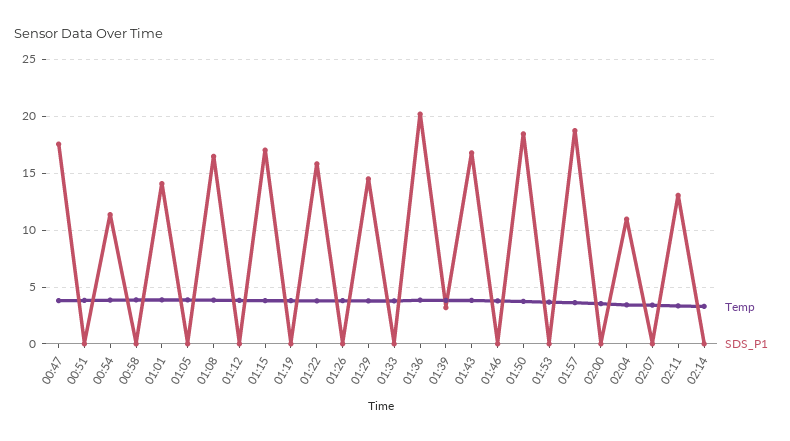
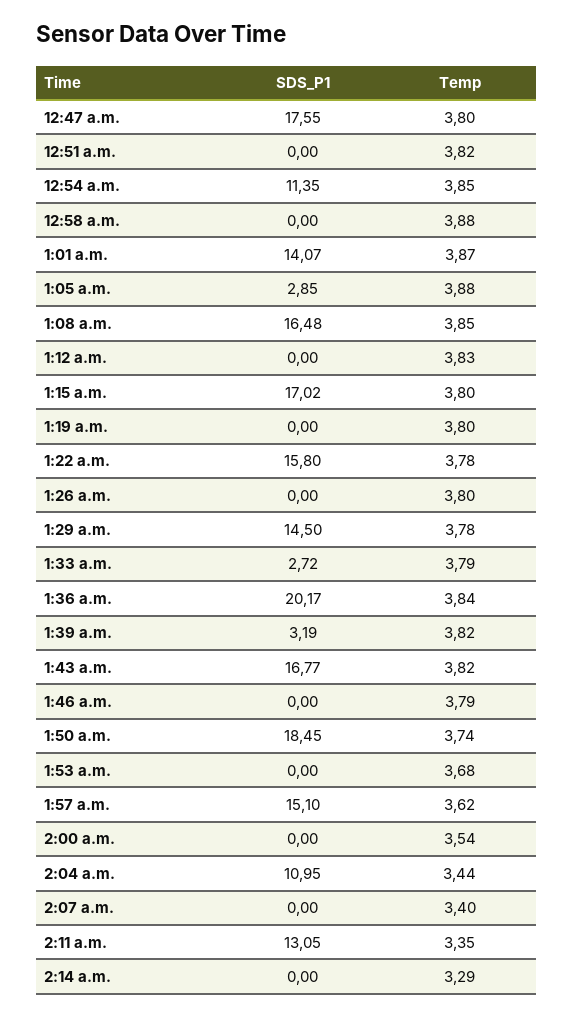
SDS_P1, 01:05: 0 -> 2.85
SDS_P1, 01:33: 0 -> 2.72
SDS_P1, 01:57: 19 -> 15.1

